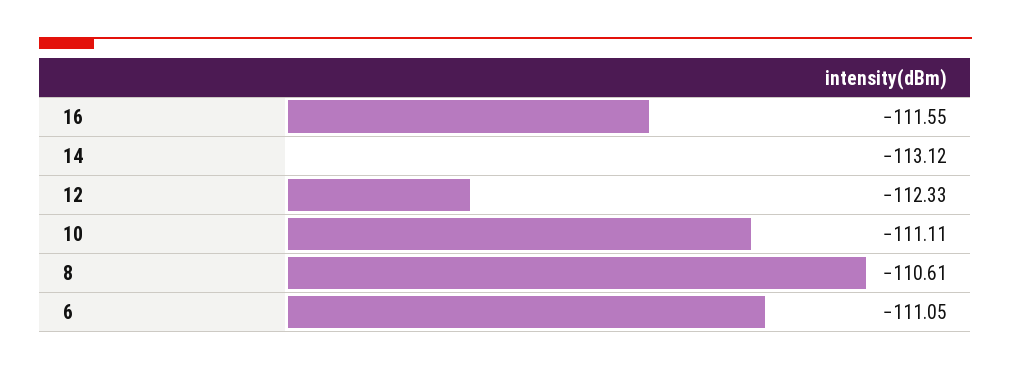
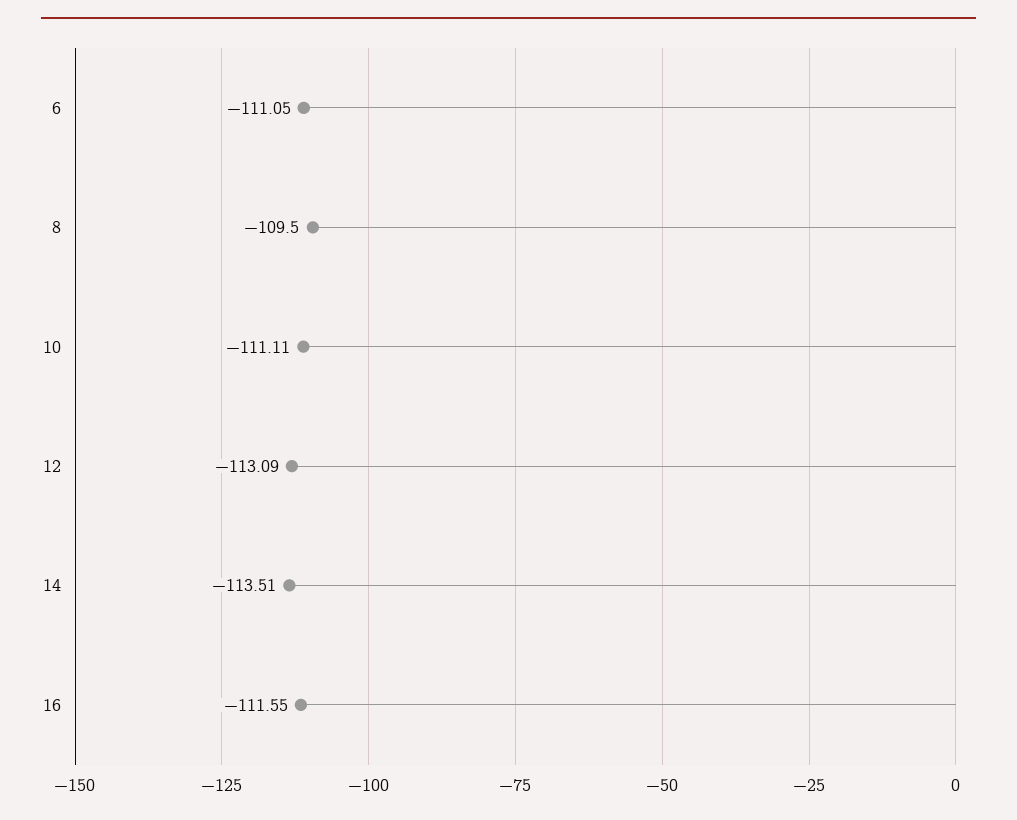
14: -113.12 -> -113.51
12: -112.33 -> -113.09
8: -110.61 -> -109.5

